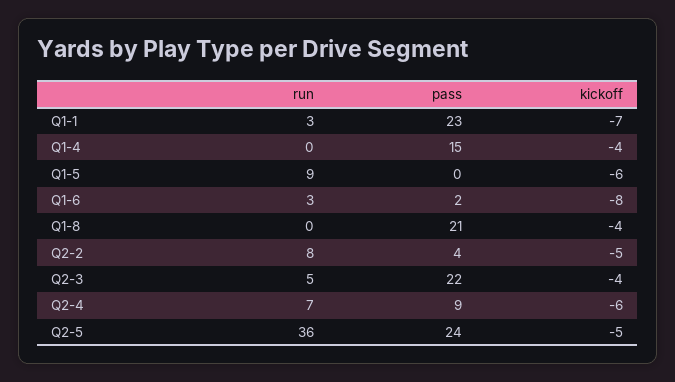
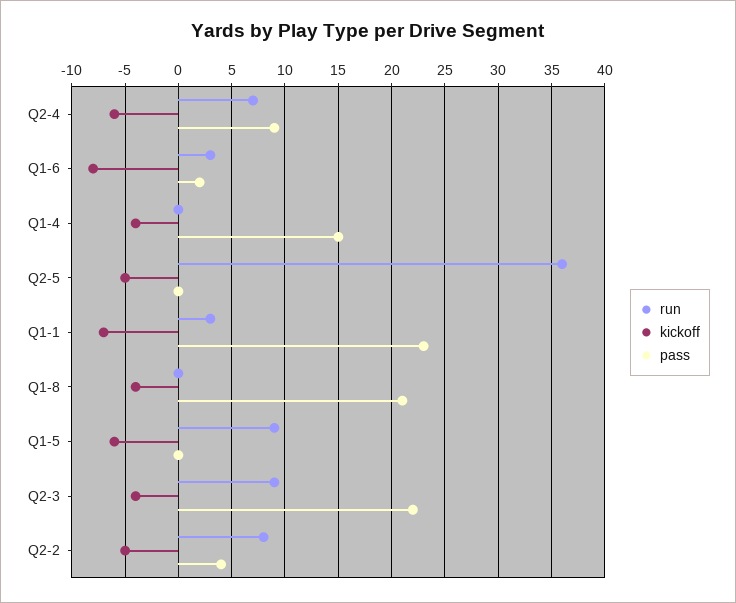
run, Q2-3: 5 -> 9
pass, Q2-5: 24 -> 0

